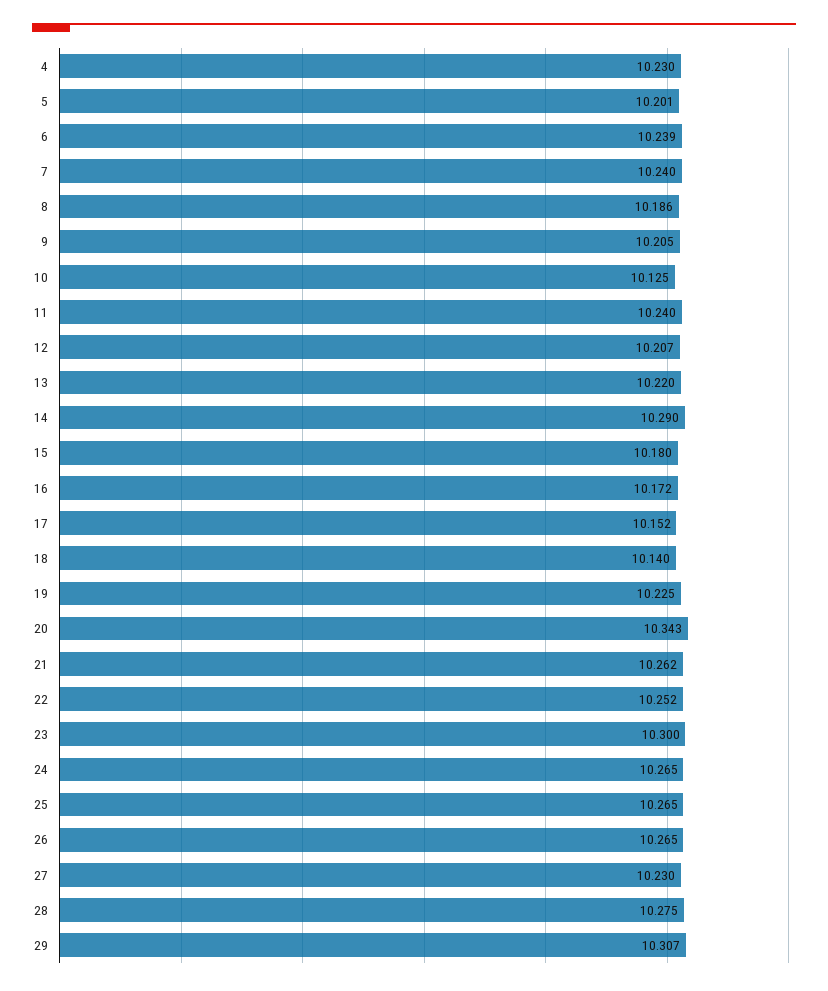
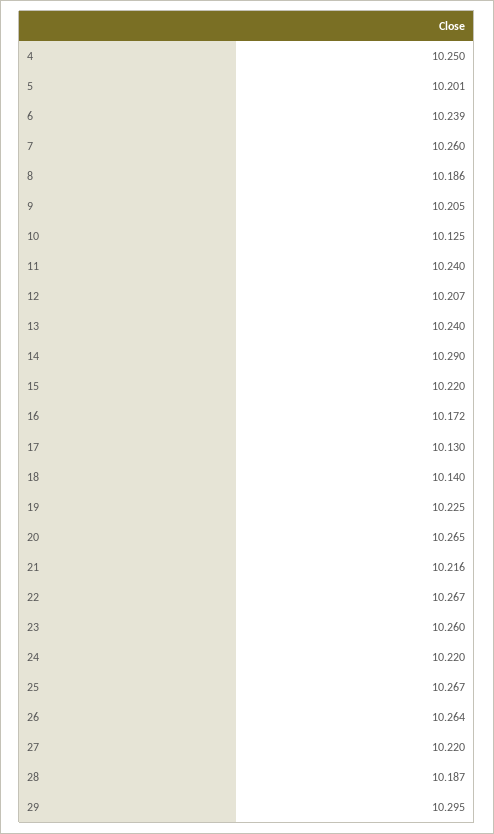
4: 10.23 -> 10.25
7: 10.24 -> 10.26
13: 10.22 -> 10.24
15: 10.18 -> 10.22
17: 10.152 -> 10.13
20: 10.343 -> 10.265
21: 10.262 -> 10.216
22: 10.252 -> 10.267
23: 10.3 -> 10.26
24: 10.265 -> 10.22
25: 10.265 -> 10.267
26: 10.265 -> 10.264
27: 10.23 -> 10.22
28: 10.275 -> 10.187
29: 10.307 -> 10.295

